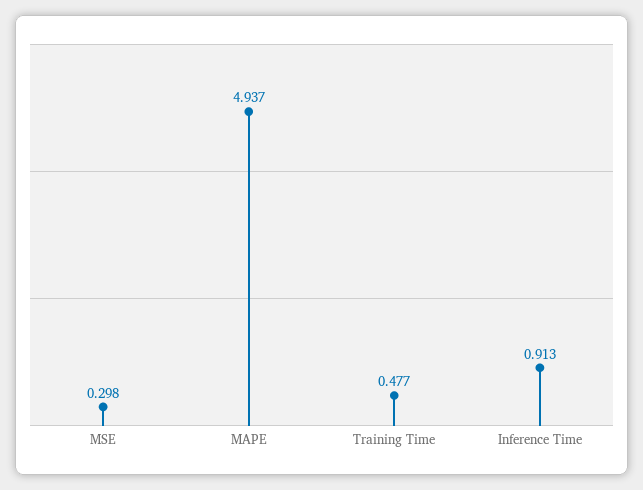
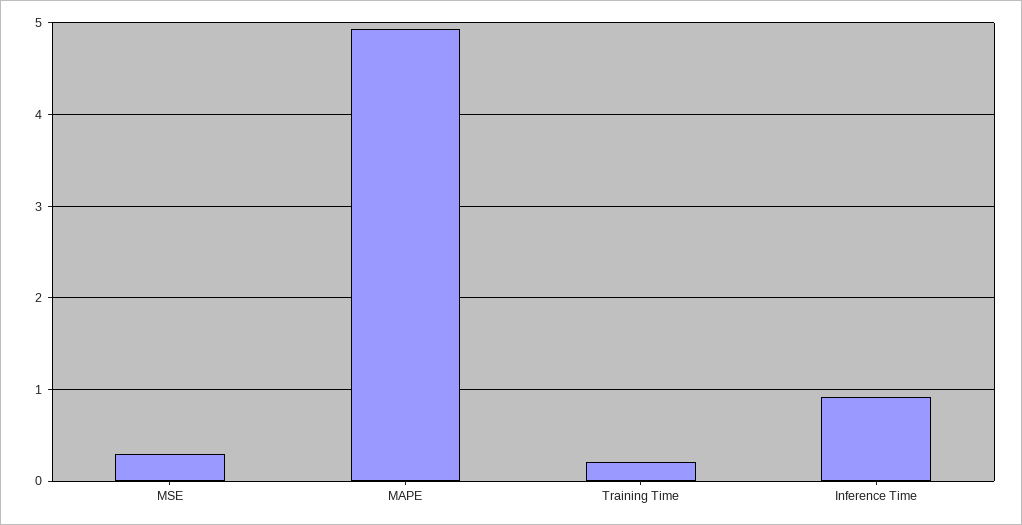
Training Time: 0.477 -> 0.2

